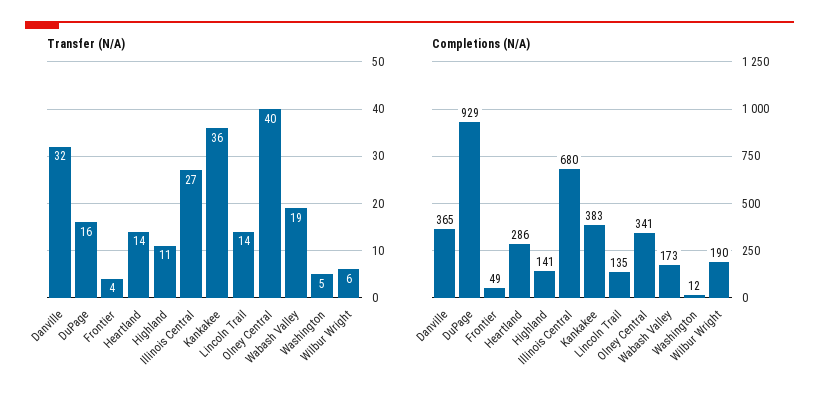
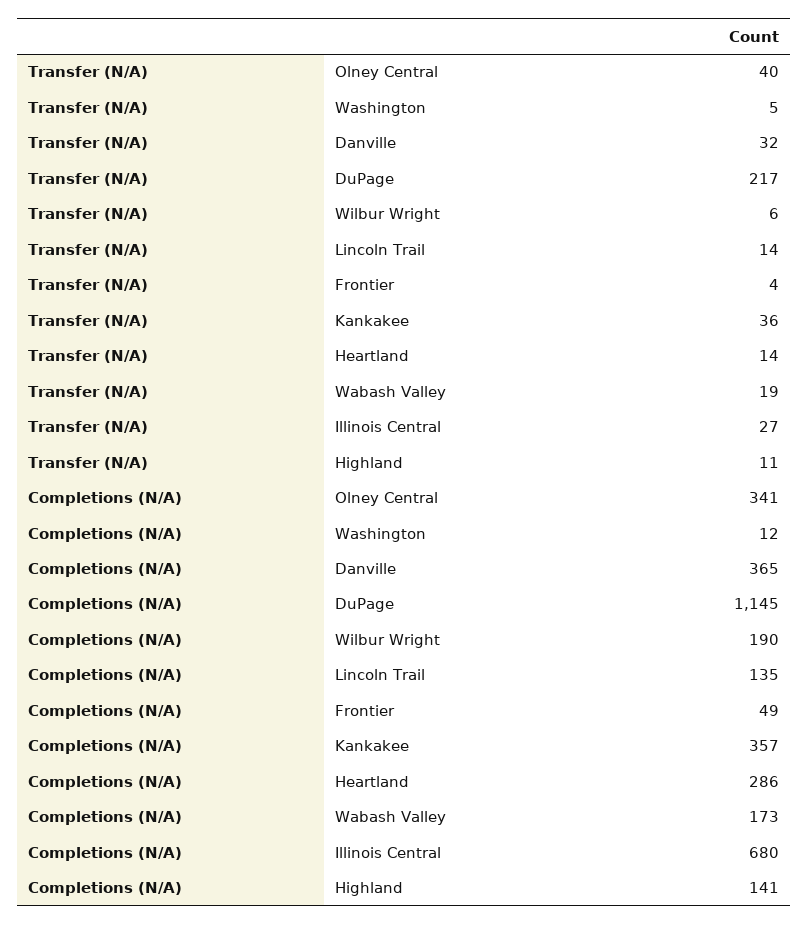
Transfer (N/A), DuPage: 16 -> 217
Completions (N/A), DuPage: 929 -> 1145
Completions (N/A), Kankakee: 383 -> 357

